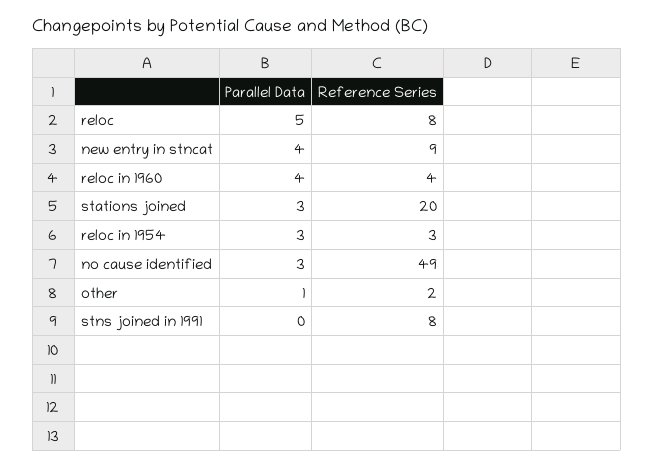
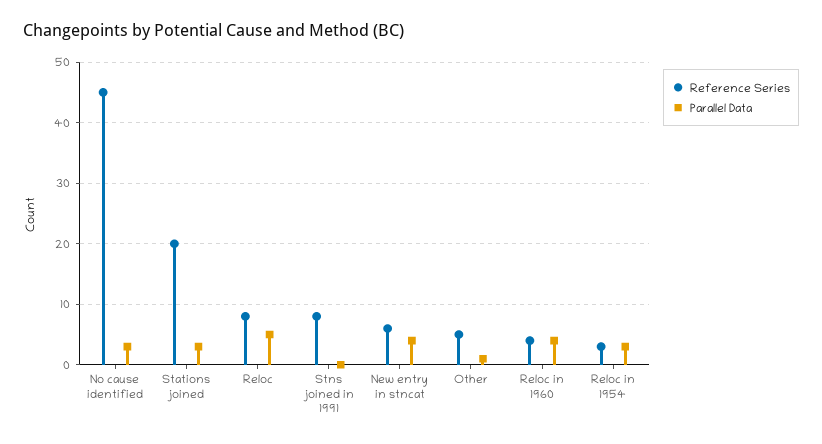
Reference Series, new entry in stncat: 9 -> 6
Reference Series, no cause identified: 49 -> 45
Reference Series, other: 2 -> 5

